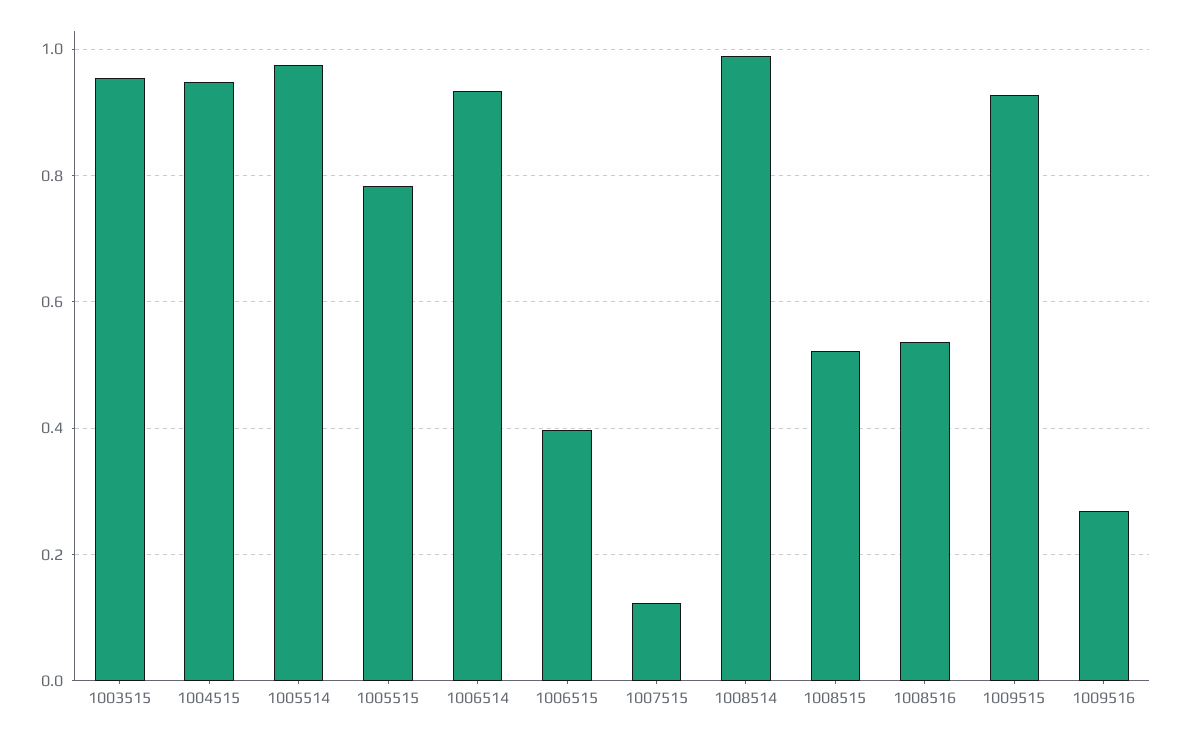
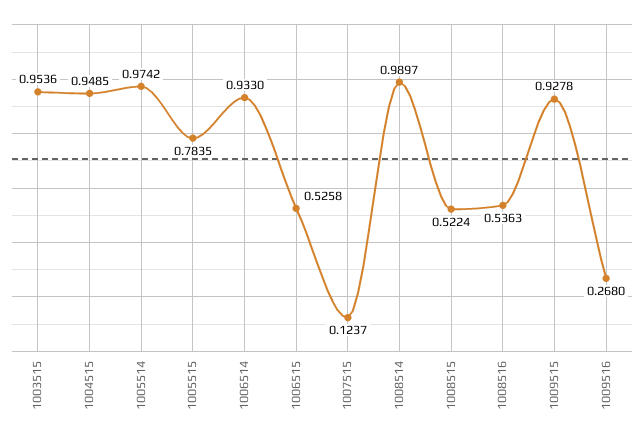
1006515: 0.4 -> 0.5258

